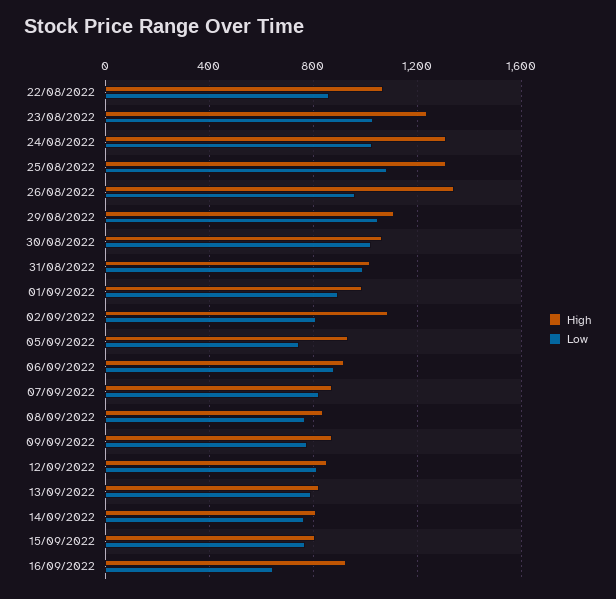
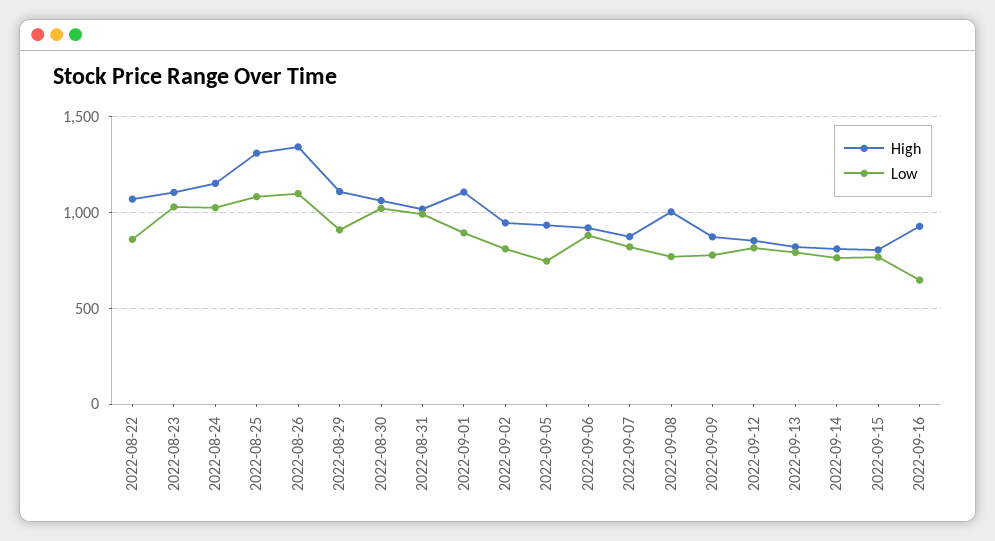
High, 23/08/2022: 1250 -> 1100
High, 24/08/2022: 1300 -> 1150
Low, 26/08/2022: 950 -> 1100
Low, 29/08/2022: 1050 -> 900
High, 01/09/2022: 1000 -> 1100
High, 02/09/2022: 1100 -> 950
High, 08/09/2022: 850 -> 1000

